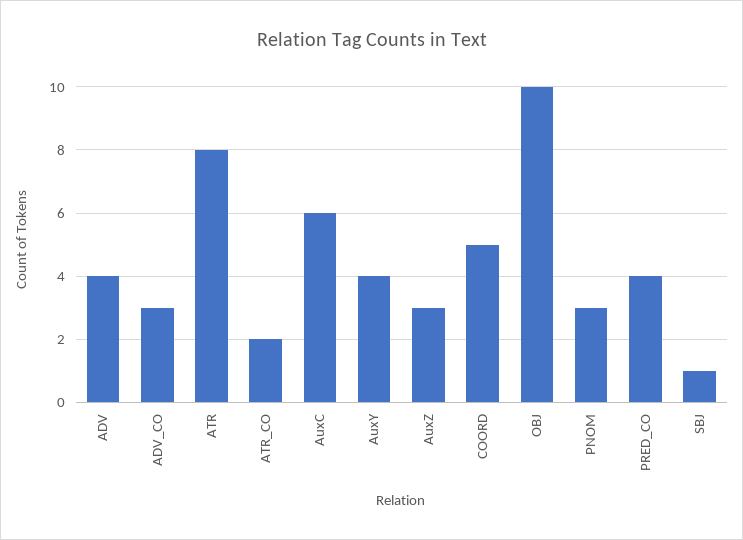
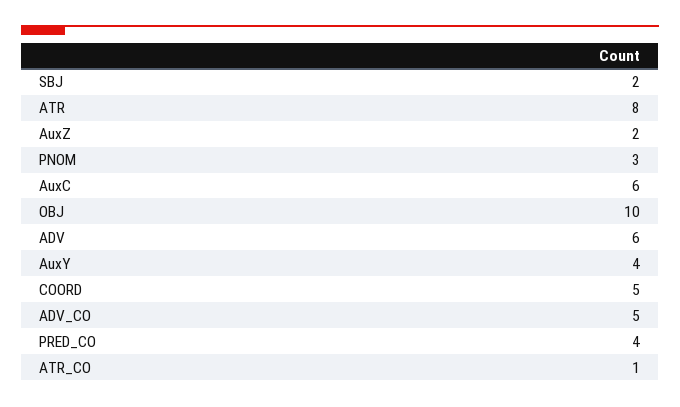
ADV: 4 -> 6
ADV_CO: 3 -> 5
ATR_CO: 2 -> 1
AuxZ: 3 -> 2
SBJ: 1 -> 2

